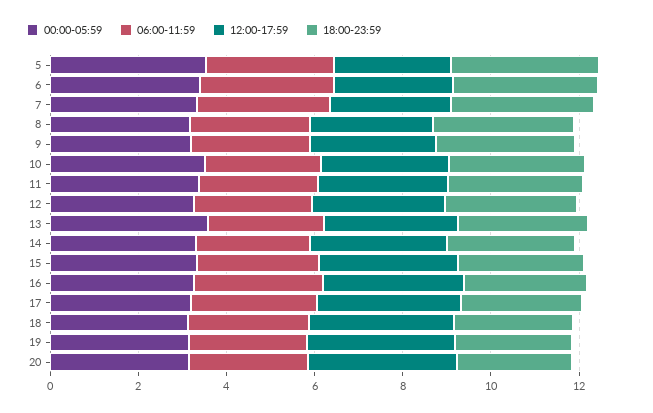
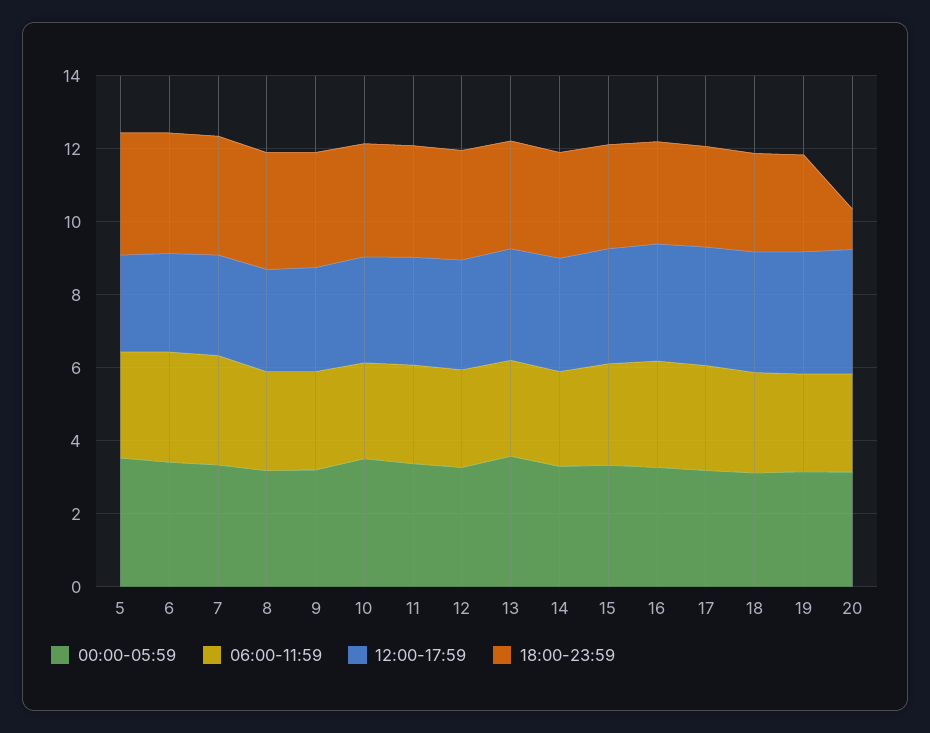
18:00-23:59, 20: 2.5 -> 1

